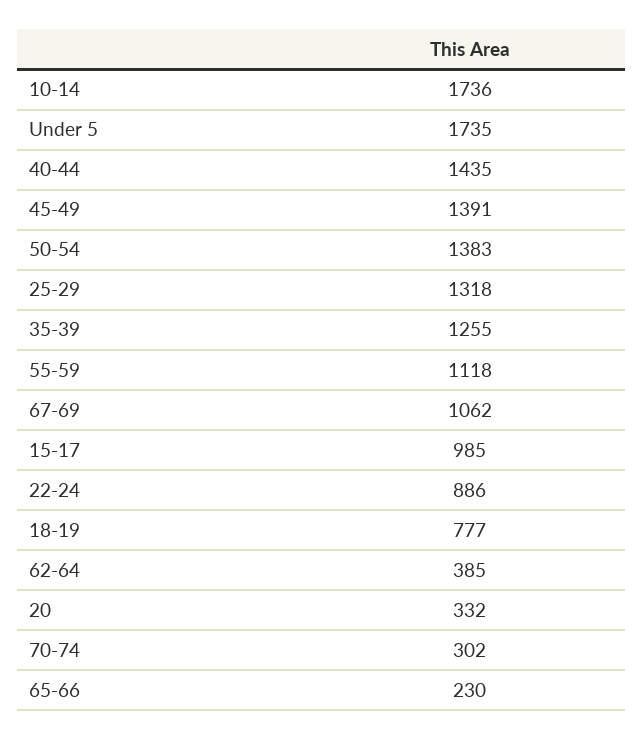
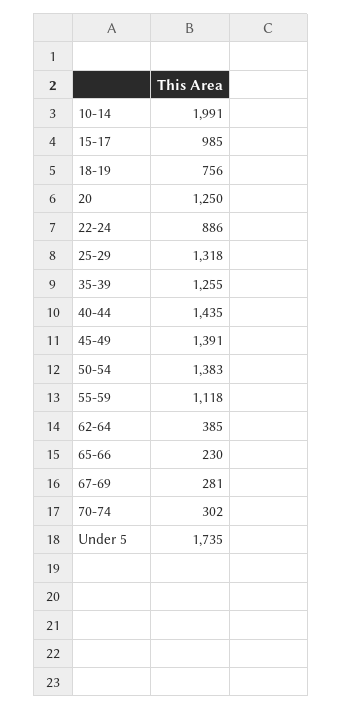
10-14: 1736 -> 1991
67-69: 1062 -> 281
18-19: 777 -> 756
20: 332 -> 1250

